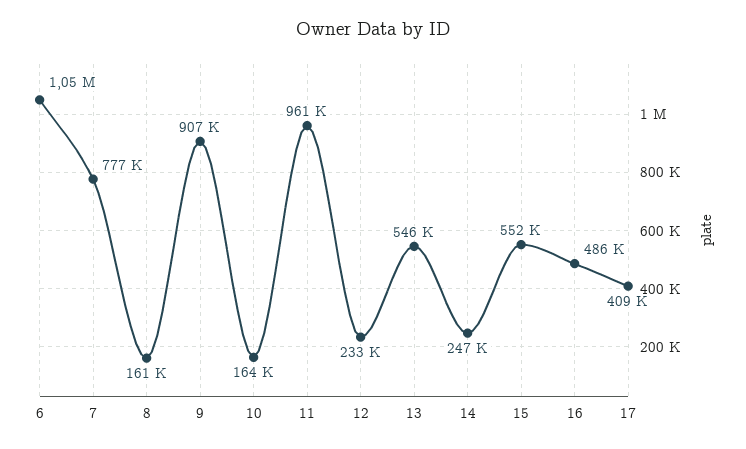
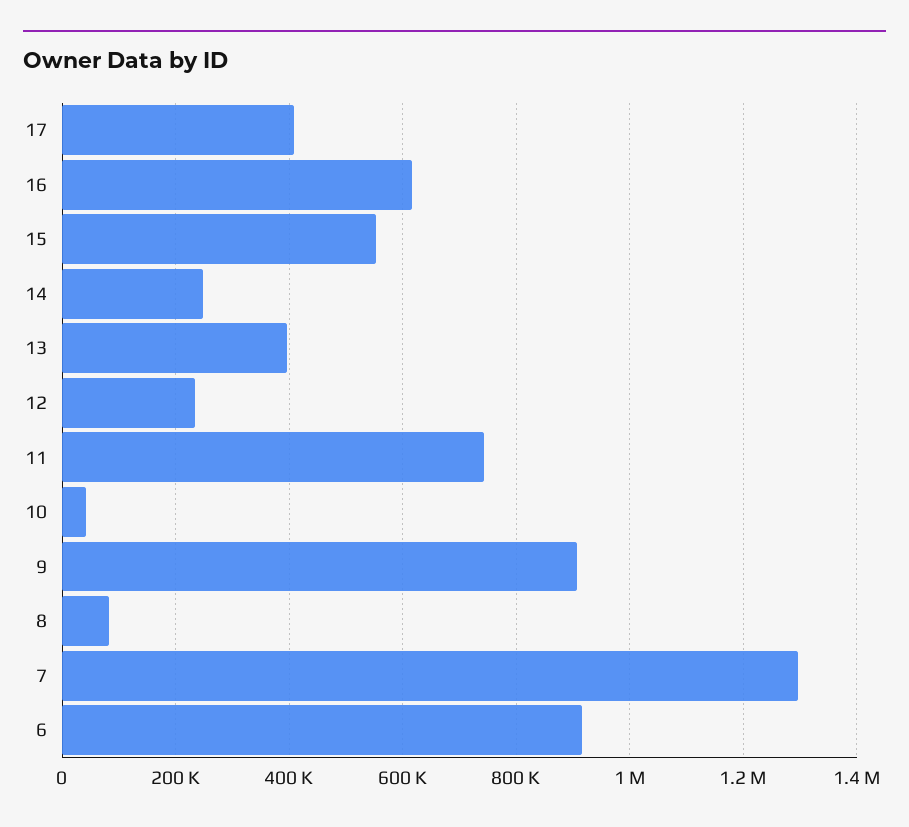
6: 1050000 -> 920000
7: 777000 -> 1300000
8: 161000 -> 80000
10: 164000 -> 40000
11: 961000 -> 740000
13: 546000 -> 400000
16: 486000 -> 620000

